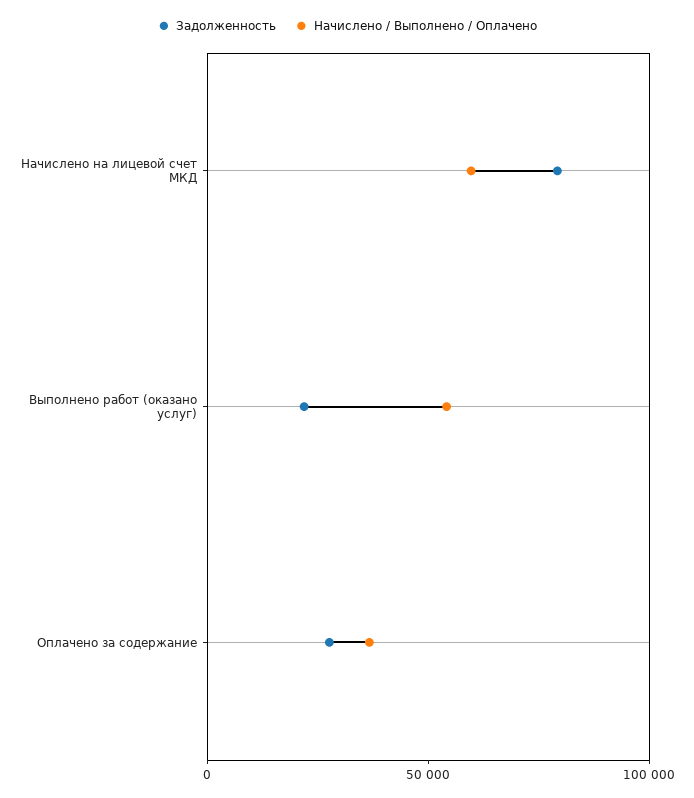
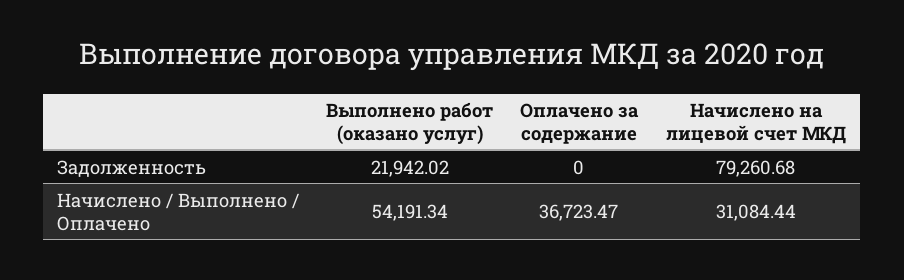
Начислено / Выполнено / Оплачено, Начислено на лицевой счет МКД: 60000 -> 31084.44
Задолженность, Оплачено за содержание: 30000 -> 0

